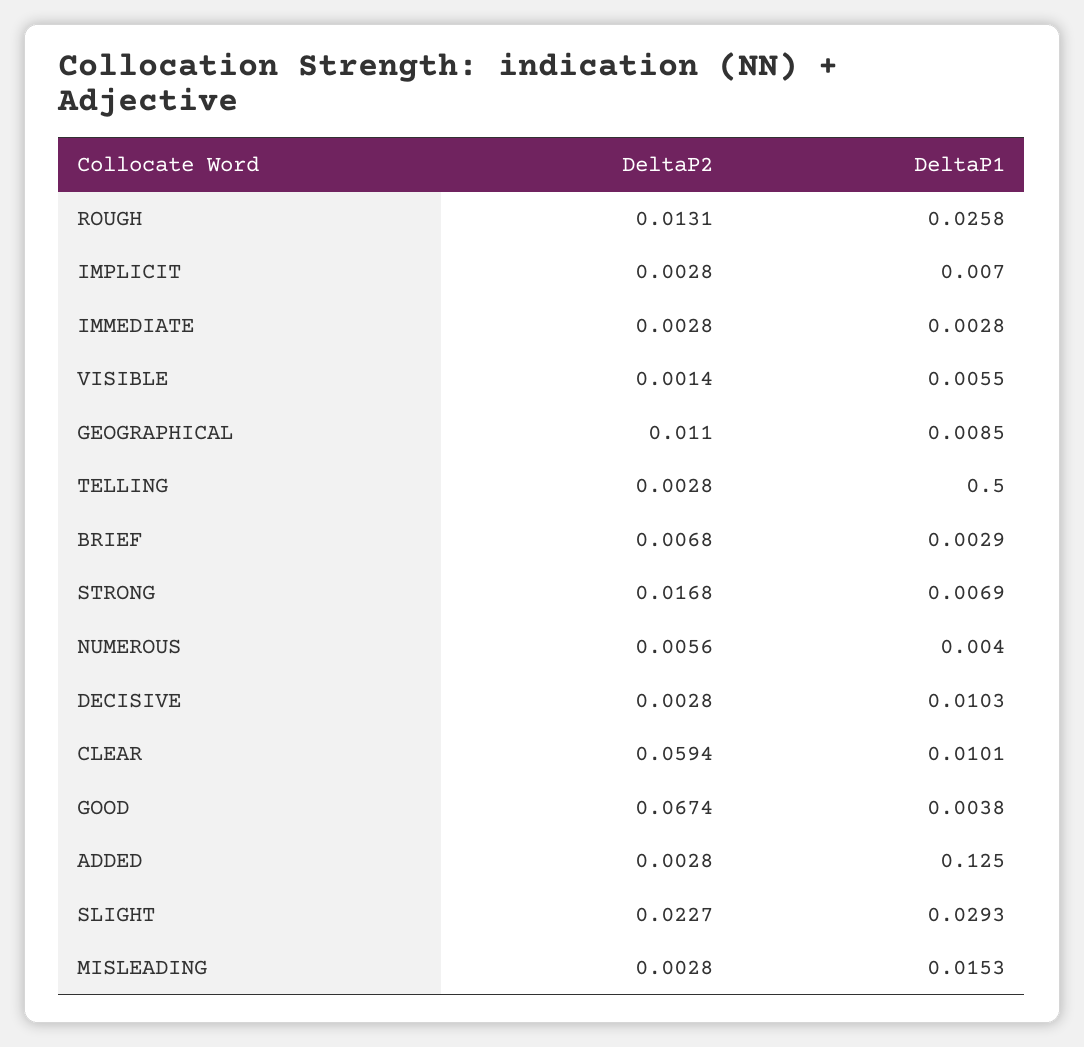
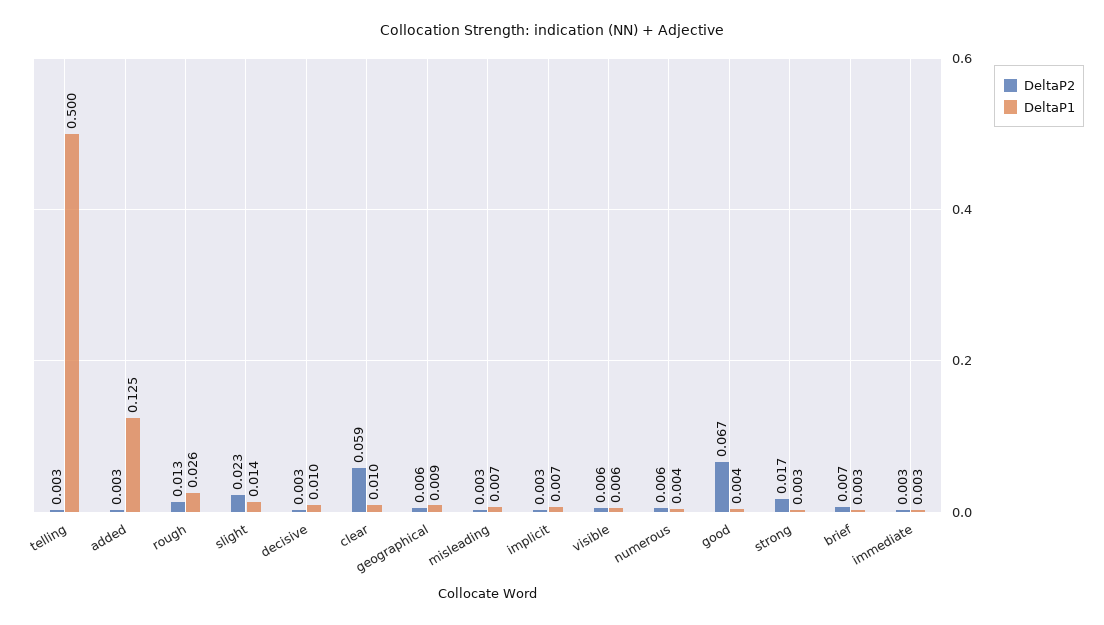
DeltaP2, VISIBLE: 0.0014 -> 0.006
DeltaP2, GEOGRAPHICAL: 0.011 -> 0.006
DeltaP1, STRONG: 0.0069 -> 0.003
DeltaP1, SLIGHT: 0.0293 -> 0.014
DeltaP1, MISLEADING: 0.0153 -> 0.007

